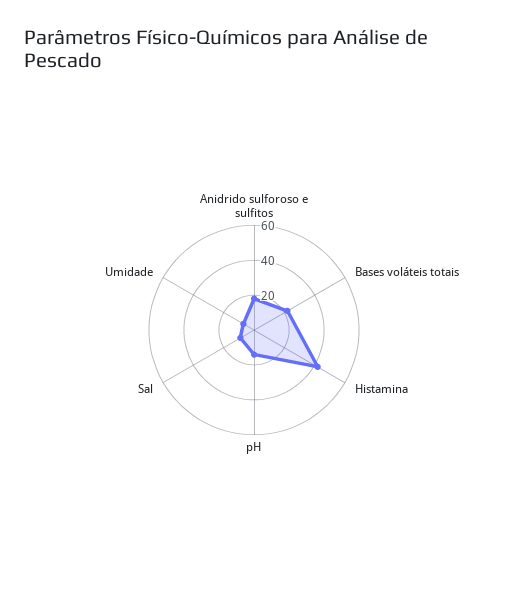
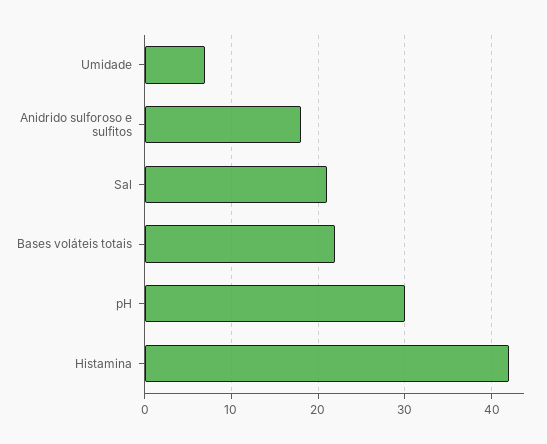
pH: 15 -> 30
Sal: 10 -> 21

